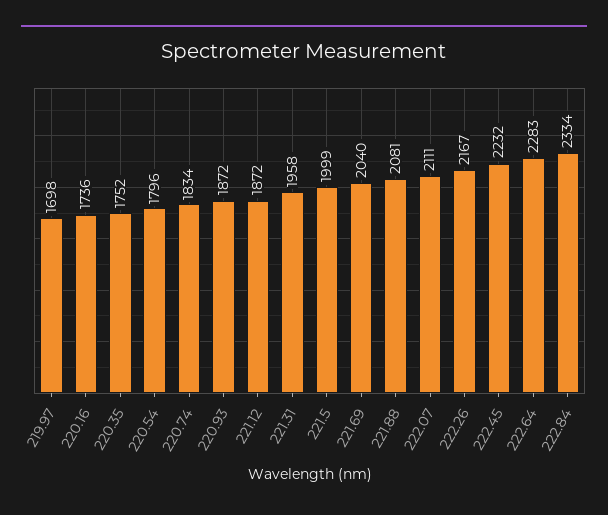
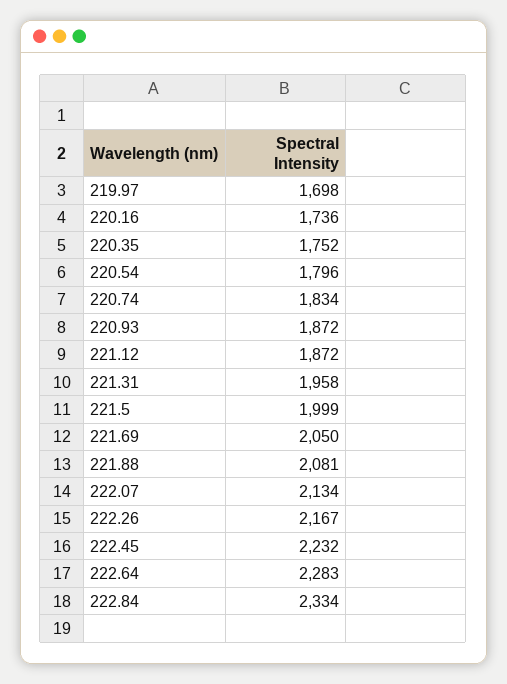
221.69: 2040 -> 2050
222.07: 2111 -> 2134

